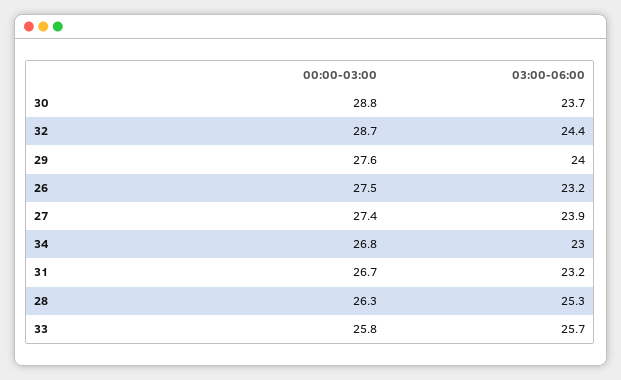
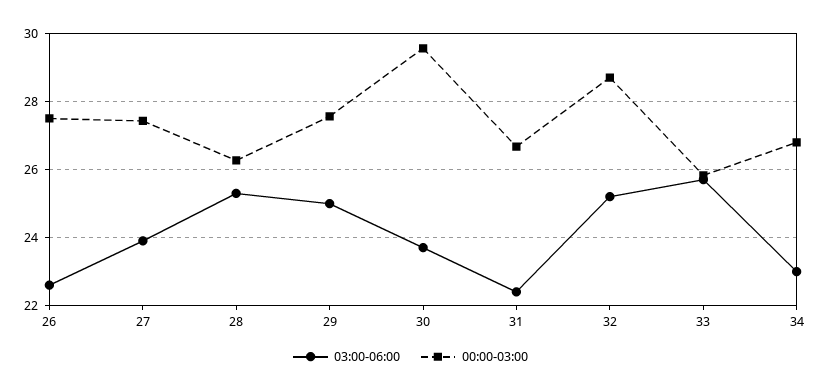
00:00-03:00, 30: 28.8 -> 29.6
03:00-06:00, 32: 24.4 -> 25.2
03:00-06:00, 29: 24 -> 25
03:00-06:00, 26: 23.2 -> 22.6
03:00-06:00, 31: 23.2 -> 22.4

